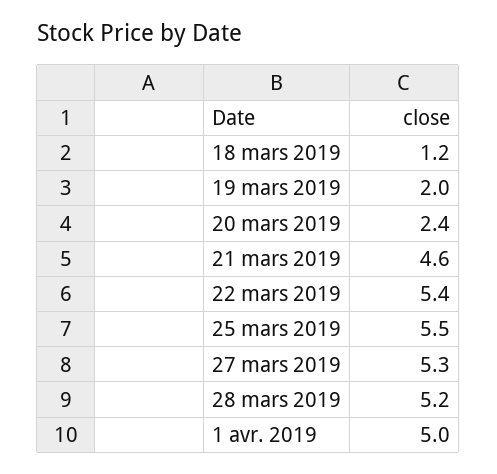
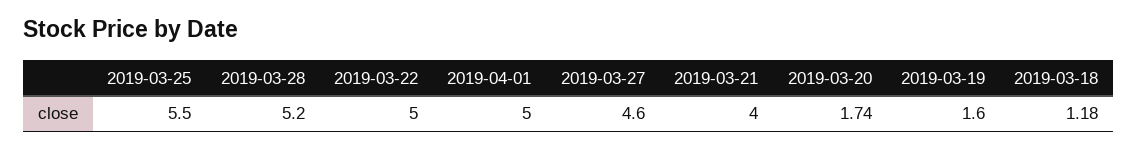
19 mars 2019: 2 -> 1.6
20 mars 2019: 2.4 -> 1.74
21 mars 2019: 4.6 -> 4
22 mars 2019: 5.4 -> 5
27 mars 2019: 5.3 -> 4.6

